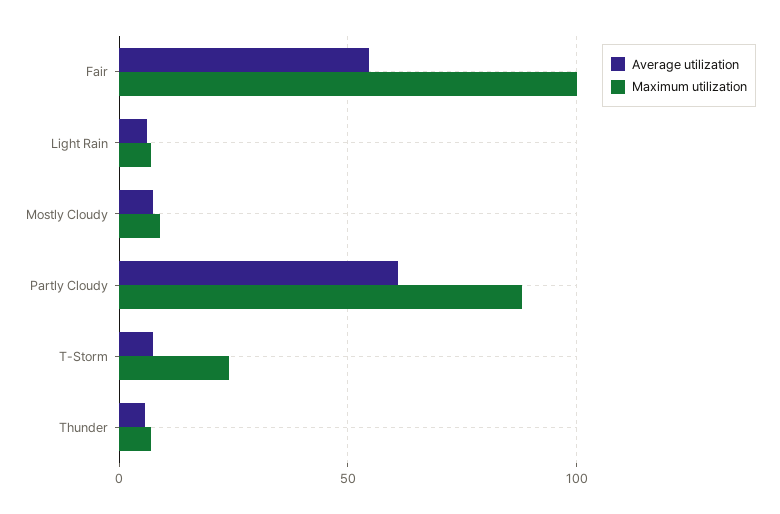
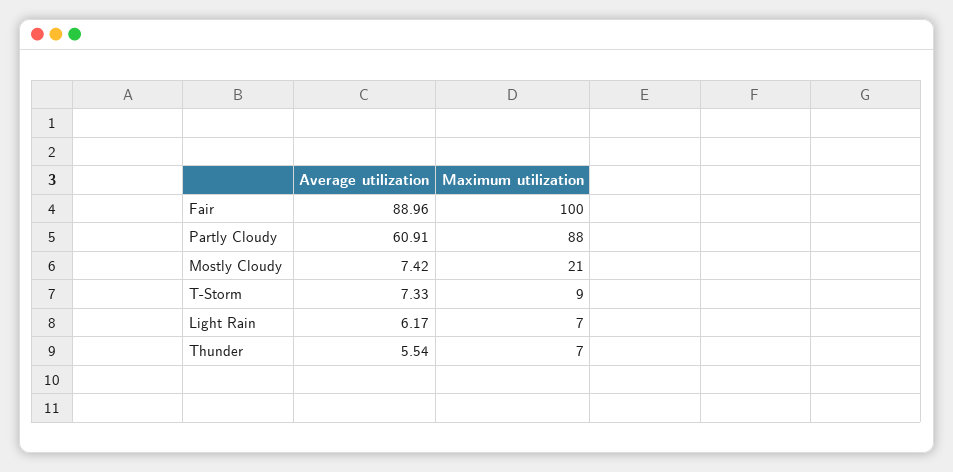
Average utilization, Fair: 55 -> 88.96
Maximum utilization, Mostly Cloudy: 10 -> 21
Maximum utilization, T-Storm: 25 -> 9

